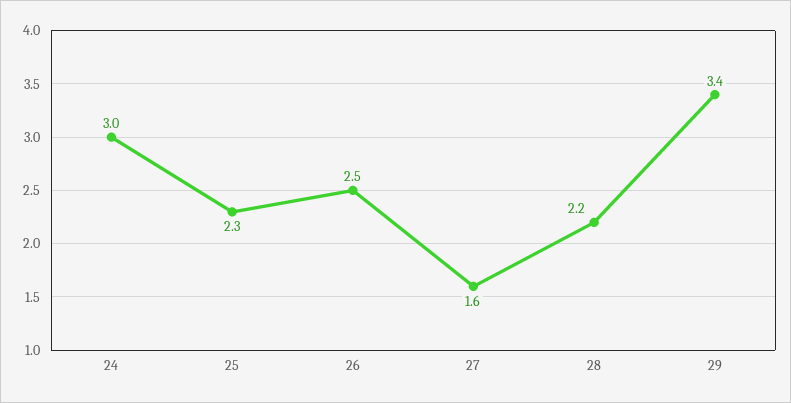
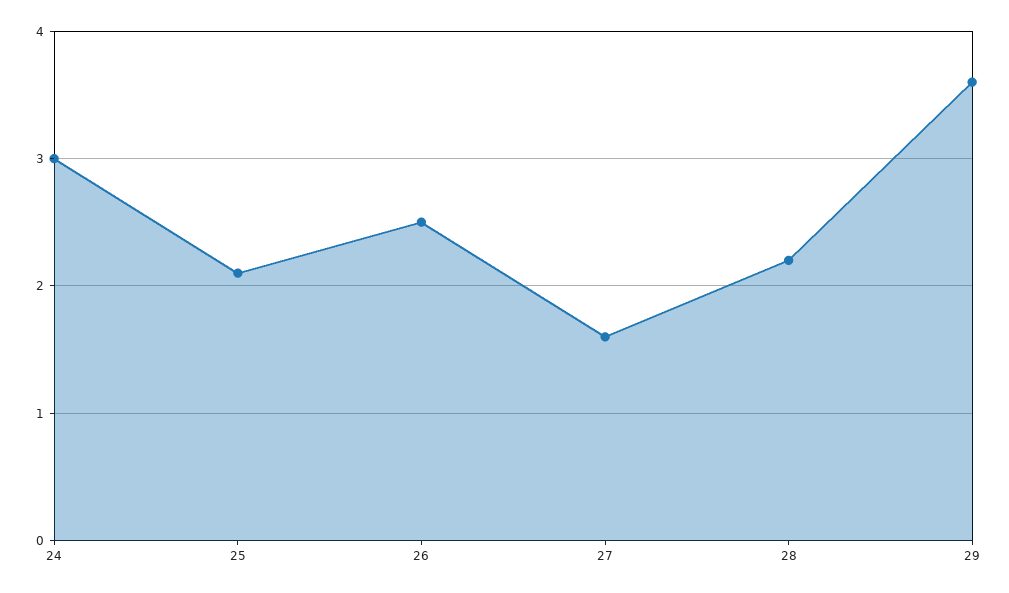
25: 2.3 -> 2.1
29: 3.4 -> 3.6

